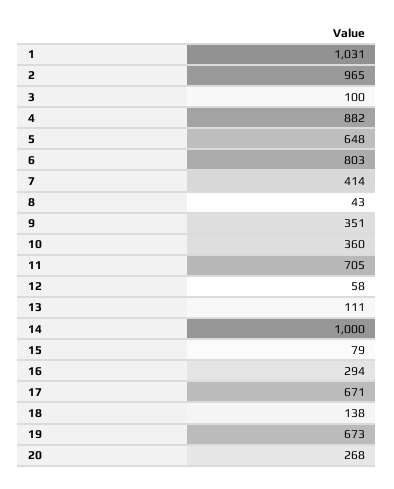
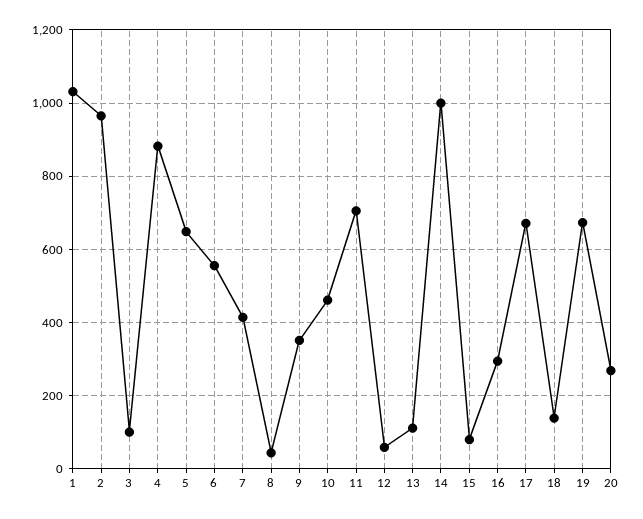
6: 803 -> 560
10: 360 -> 460

